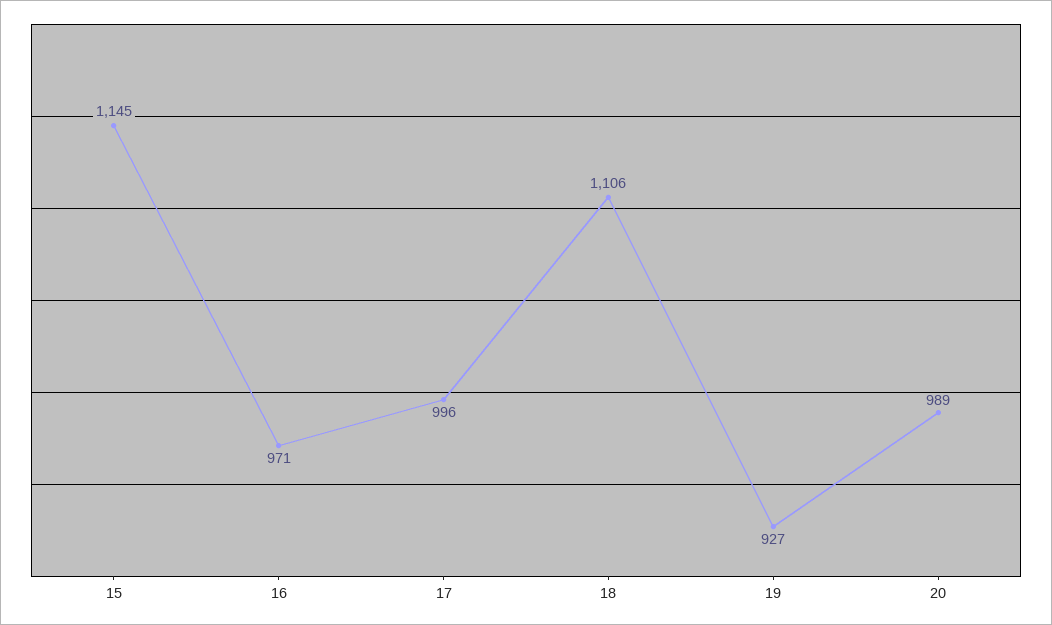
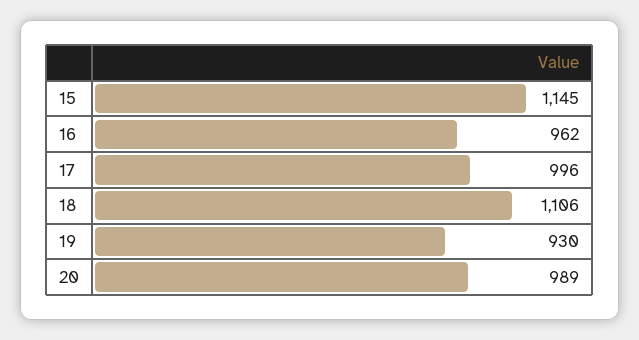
16: 971 -> 962
19: 927 -> 930

